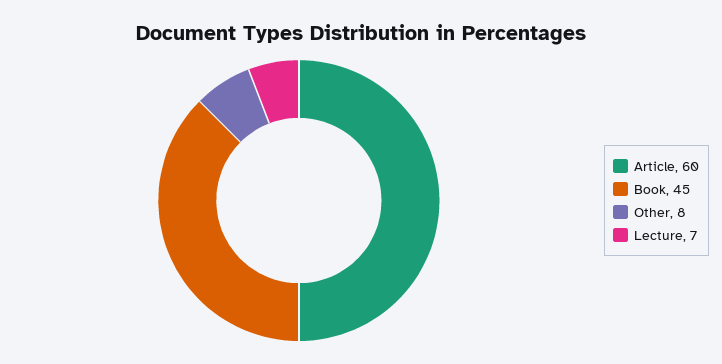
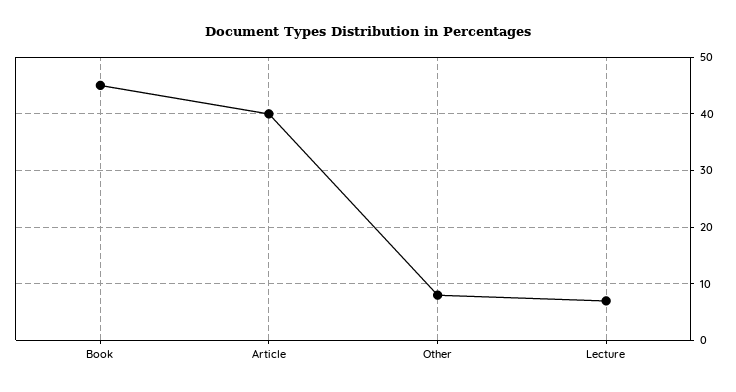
Article: 60 -> 40

